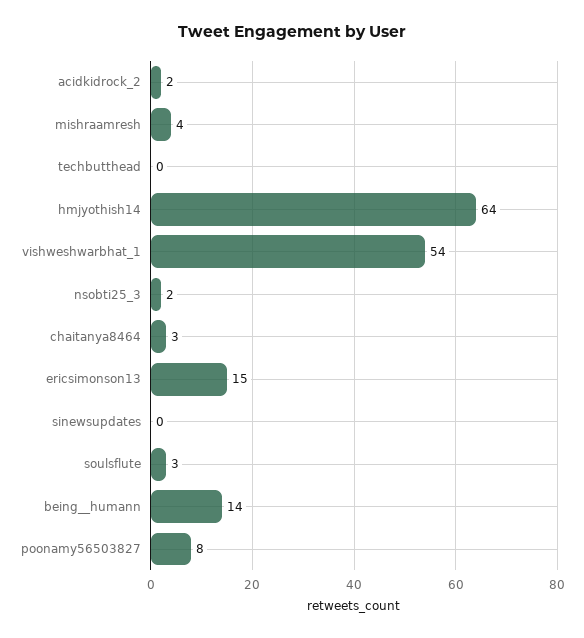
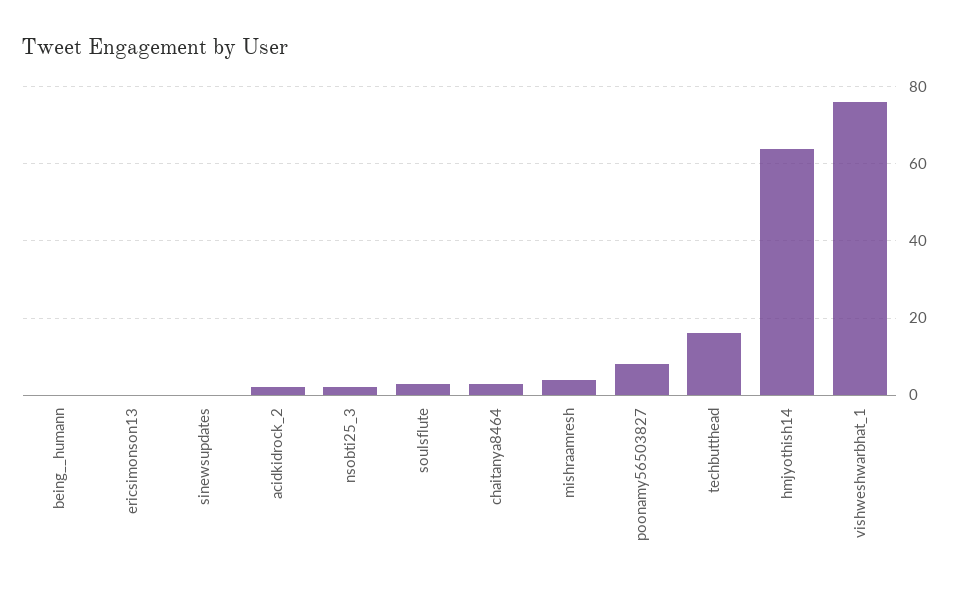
techbutthead: 0 -> 15
vishweshwarbhat_1: 54 -> 75
ericsimonson13: 15 -> 0
being__humann: 14 -> 0

